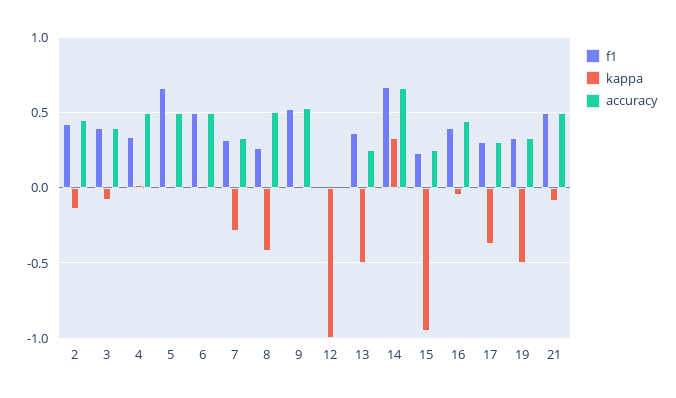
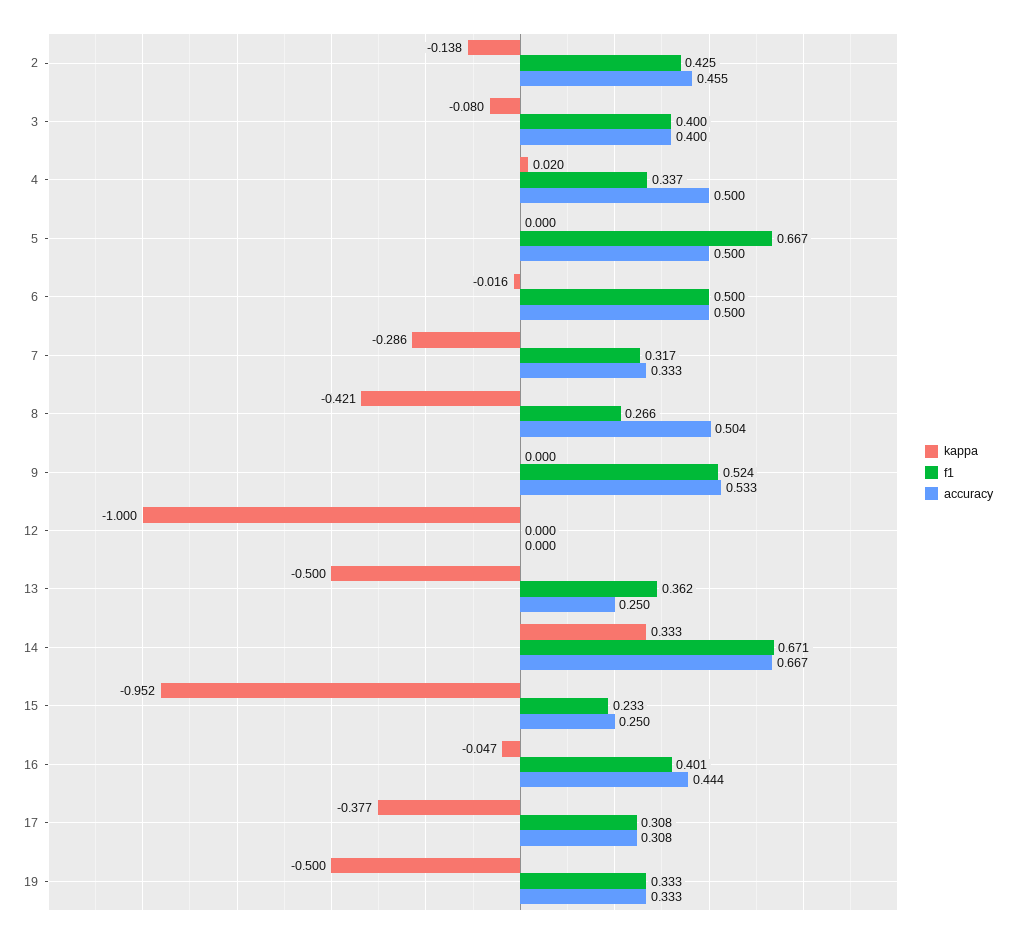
f1, 21: 0.5 -> none
kappa, 21: -0.1 -> none
accuracy, 21: 0.5 -> none

